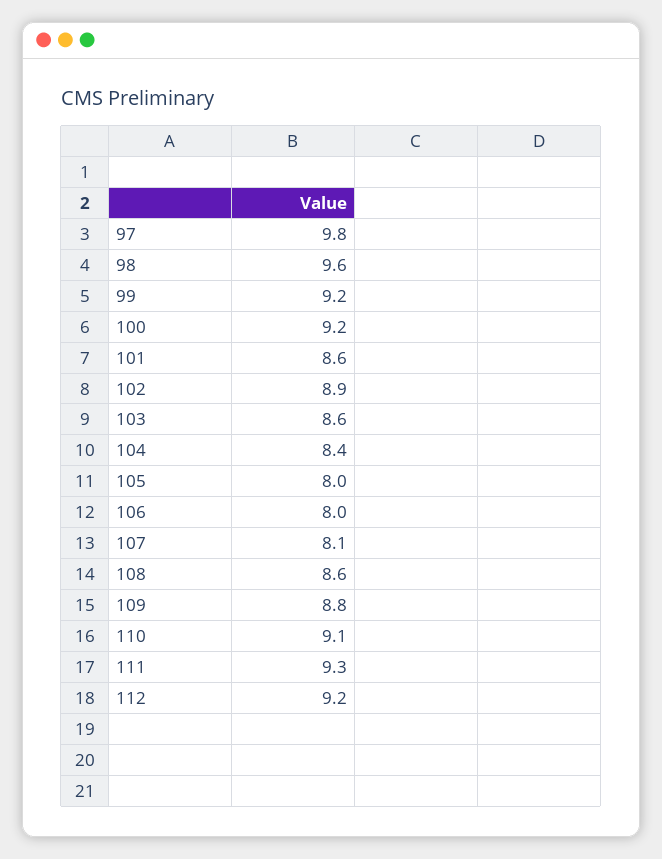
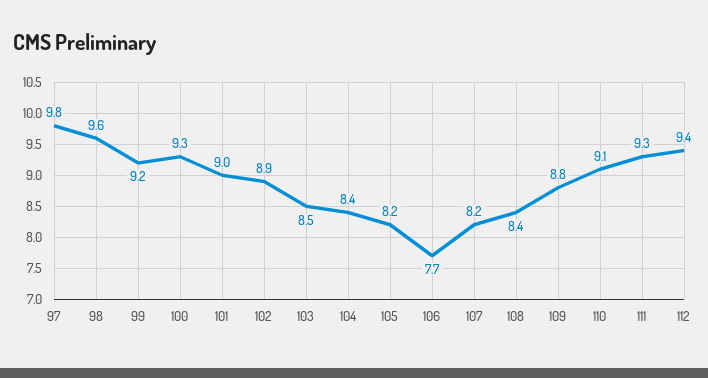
100: 9.2 -> 9.3
101: 8.6 -> 9
103: 8.6 -> 8.5
105: 8 -> 8.2
106: 8 -> 7.7
107: 8.1 -> 8.2
108: 8.6 -> 8.4
112: 9.2 -> 9.4

